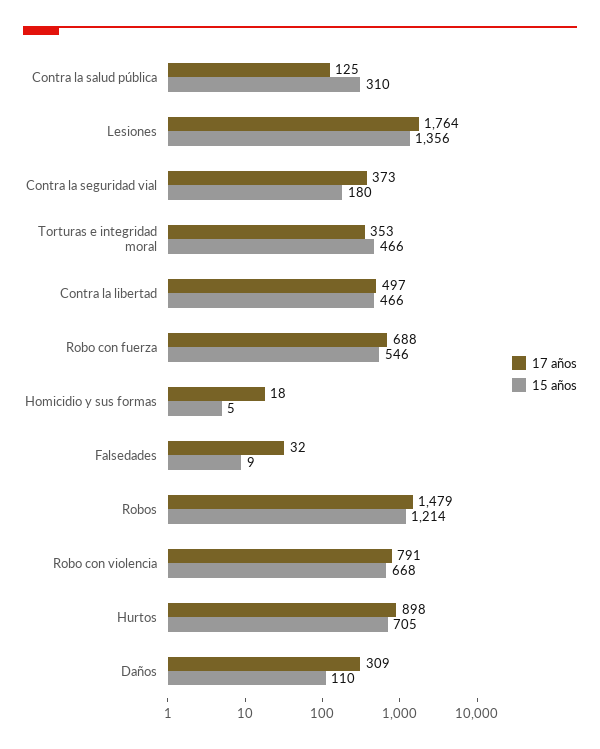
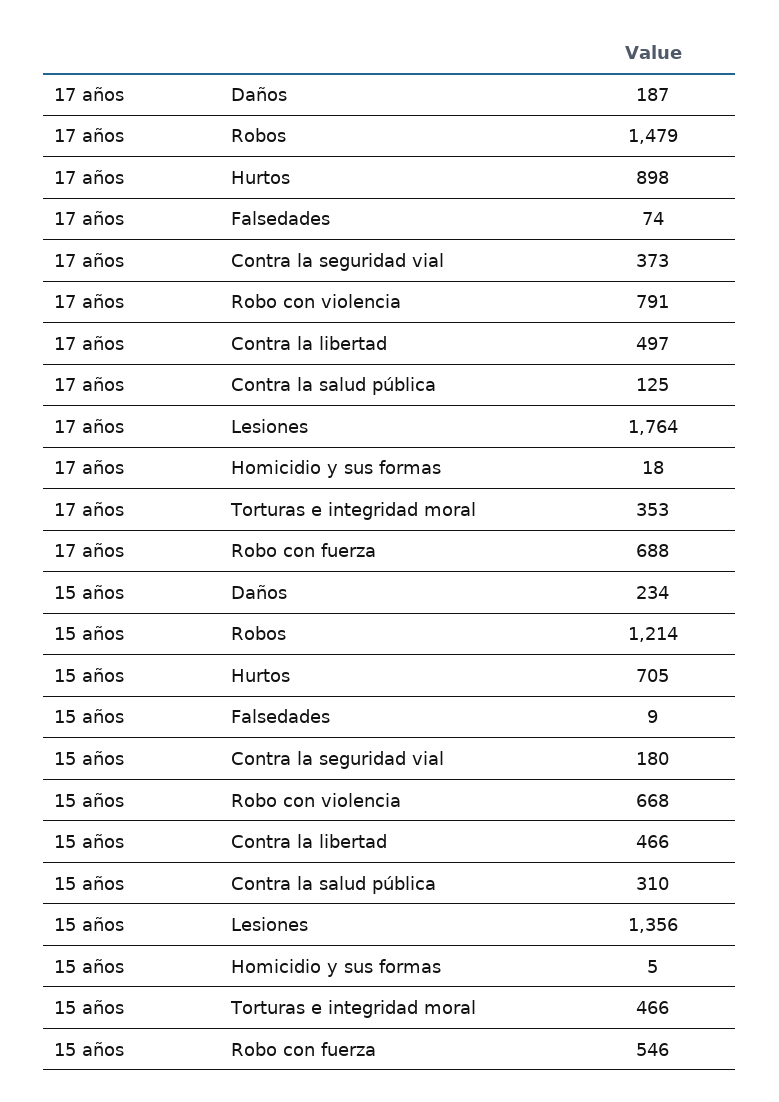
17 años, Falsedades: 32 -> 74
17 años, Daños: 309 -> 187
15 años, Daños: 110 -> 234

